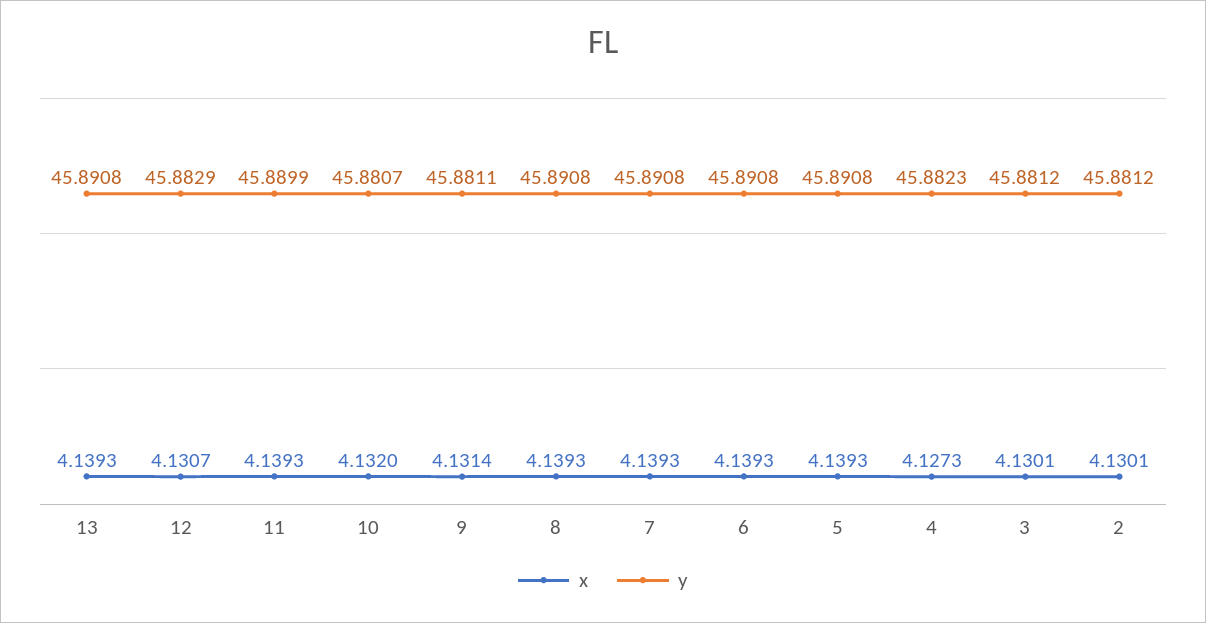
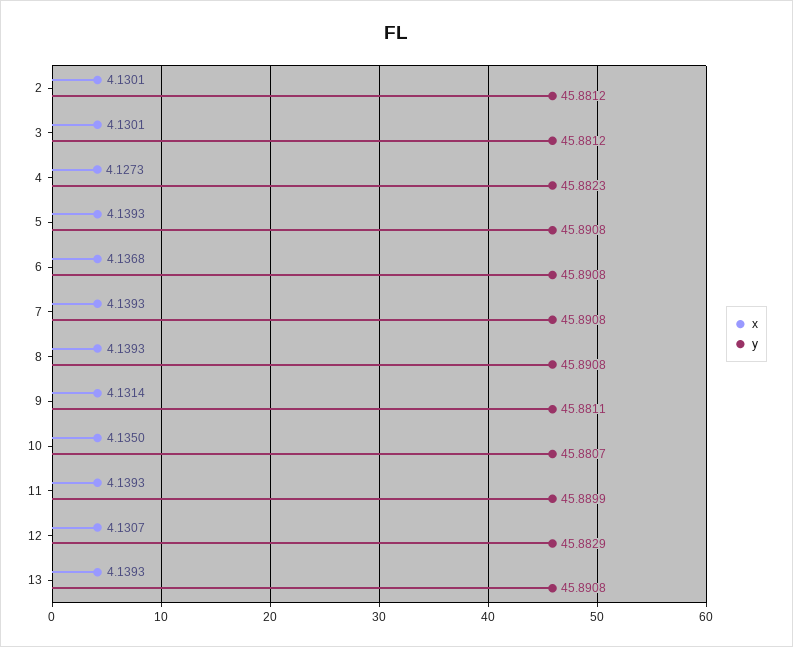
x, 10: 4.132 -> 4.135
x, 6: 4.1393 -> 4.1368

